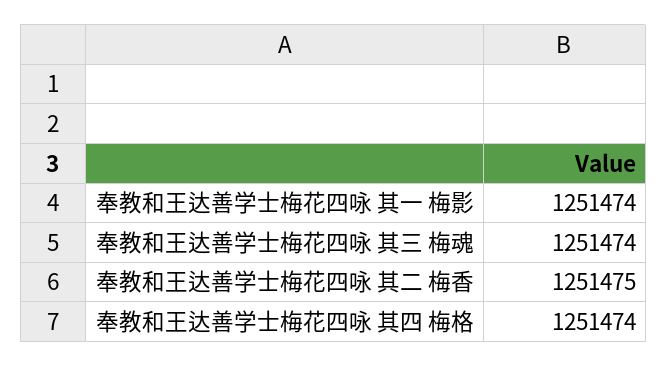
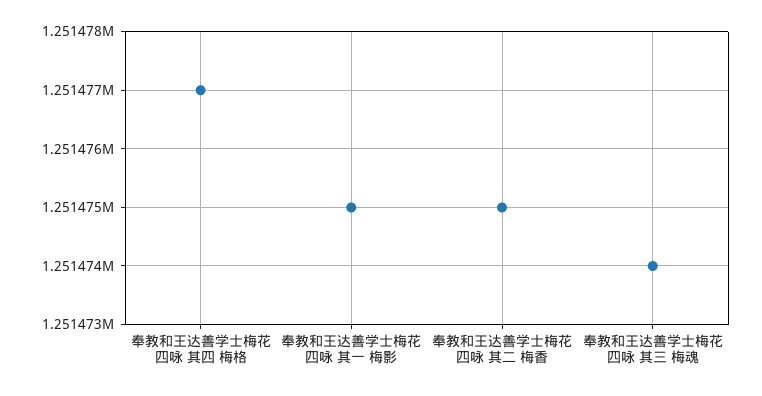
奉教和王达善学士梅花四咏 其一 梅影: 1251474 -> 1251475
奉教和王达善学士梅花四咏 其四 梅格: 1251474 -> 1251477

